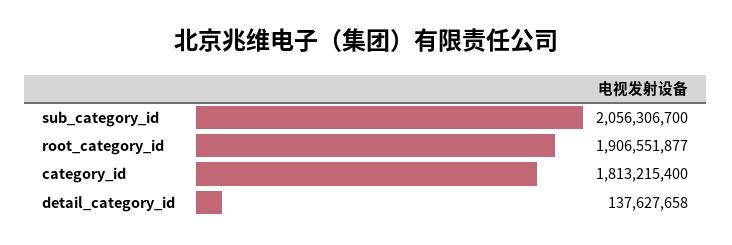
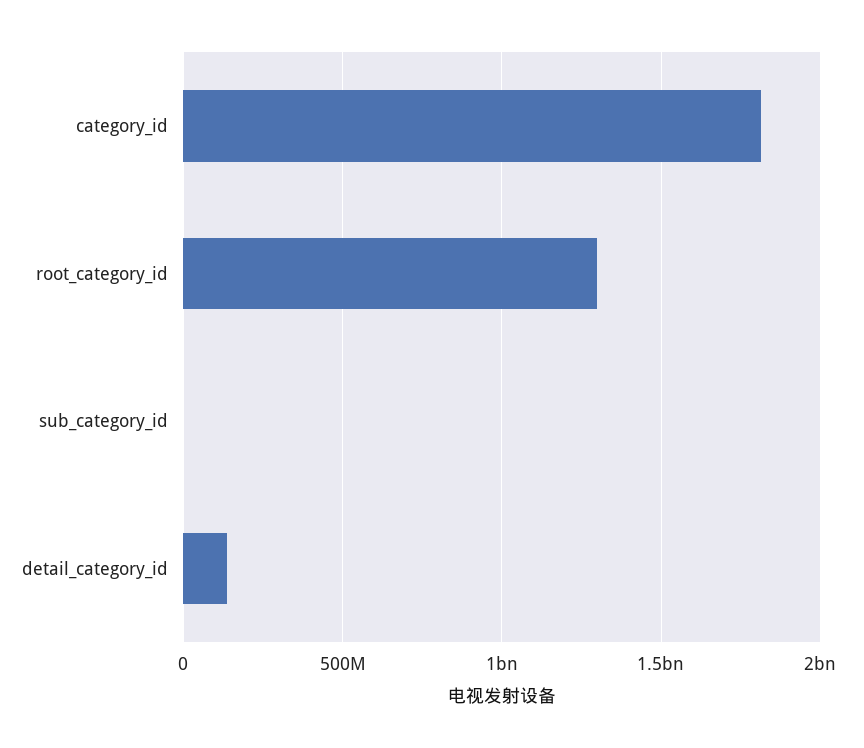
sub_category_id: 2056306700 -> 0
root_category_id: 1906551877 -> 1300000000

